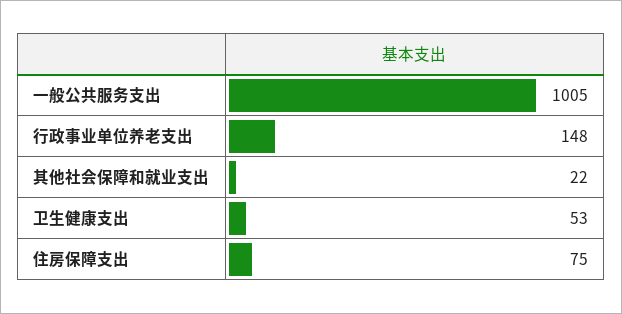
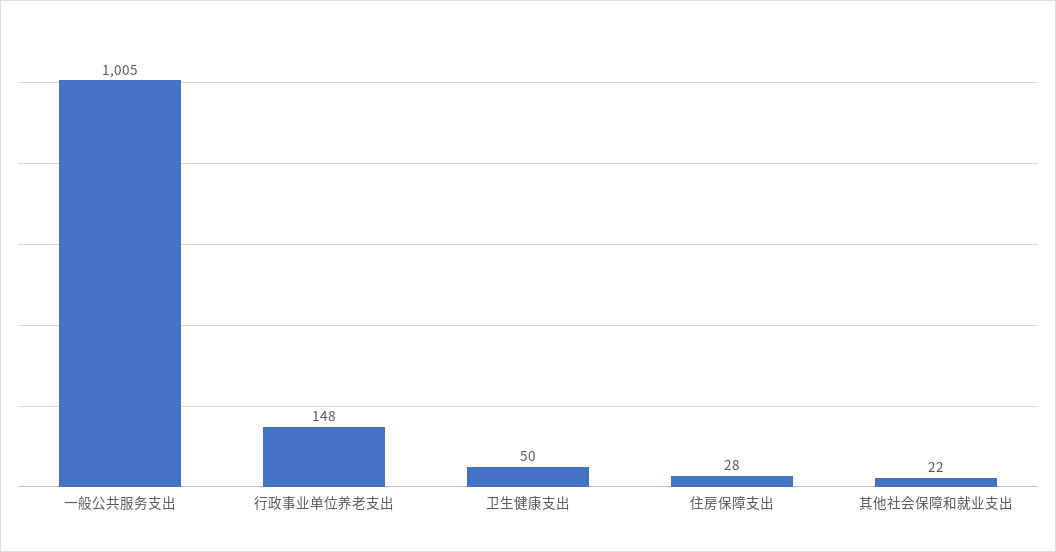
卫生健康支出: 53 -> 50
住房保障支出: 75 -> 28

